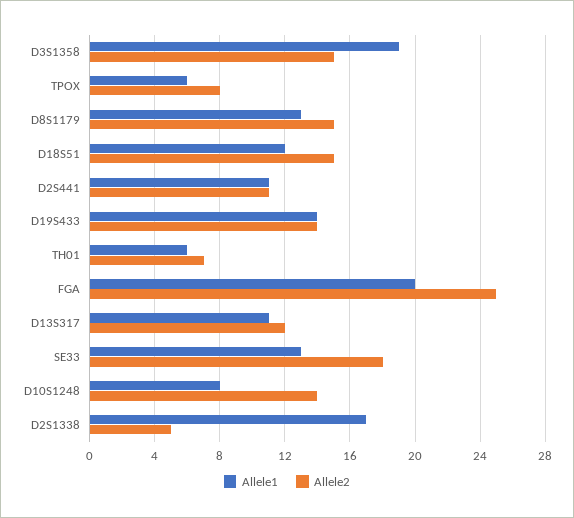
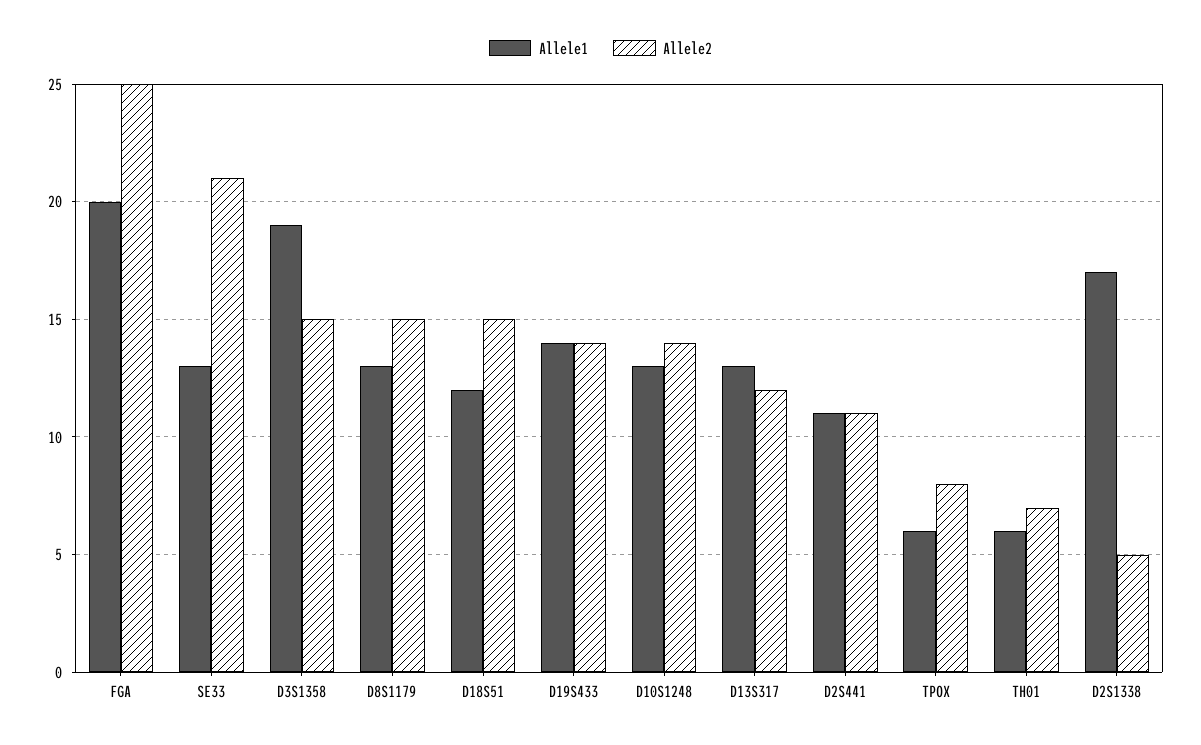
Allele1, D13S317: 11 -> 13
Allele2, SE33: 18 -> 21
Allele1, D10S1248: 8 -> 13

